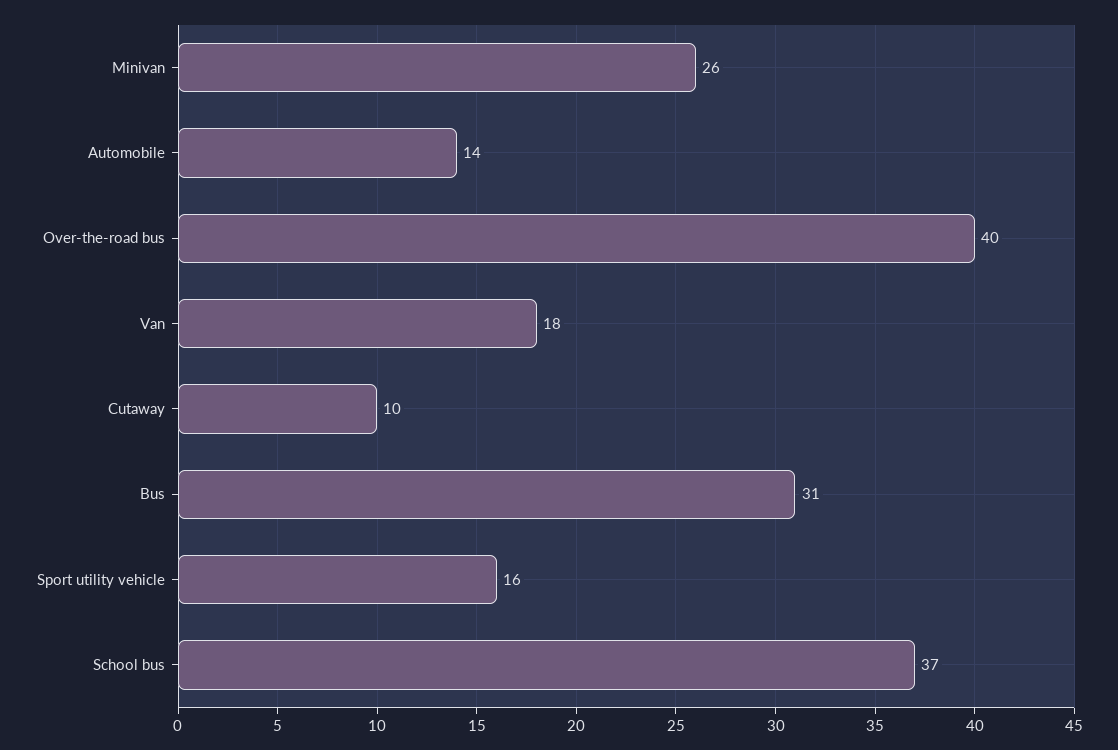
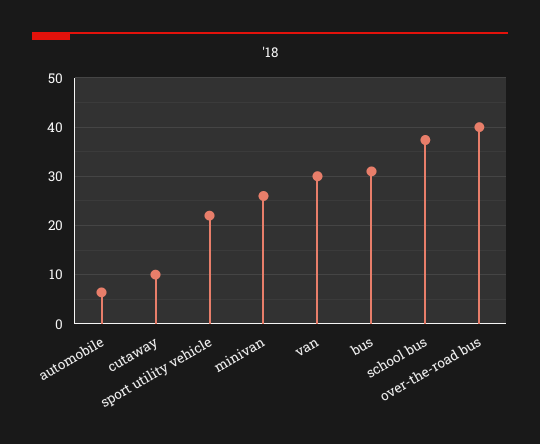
Automobile: 14 -> 6
Van: 18 -> 30
Sport utility vehicle: 16 -> 22

